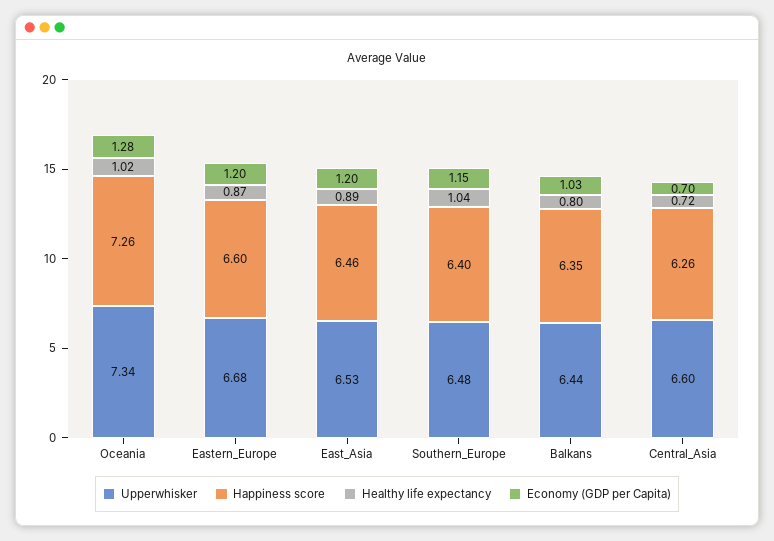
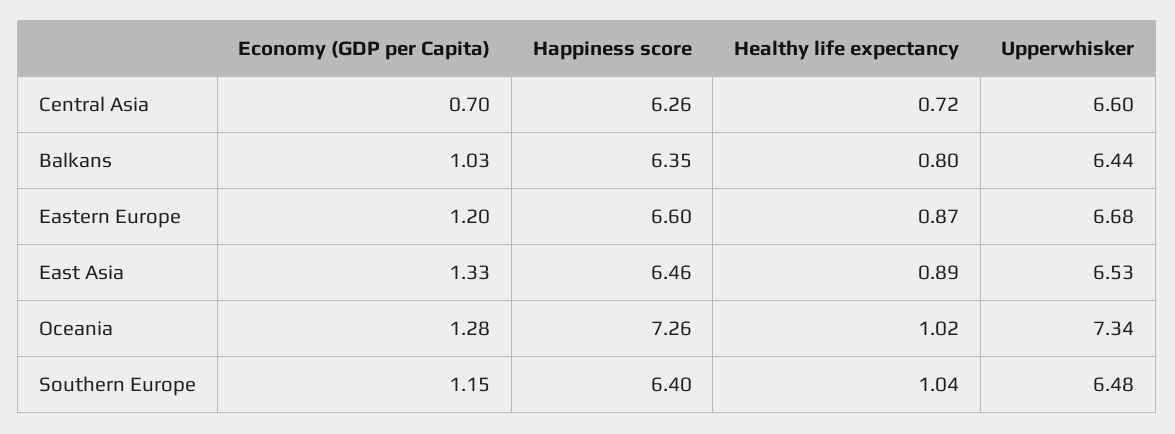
Economy (GDP per Capita), East_Asia: 1.2 -> 1.33

